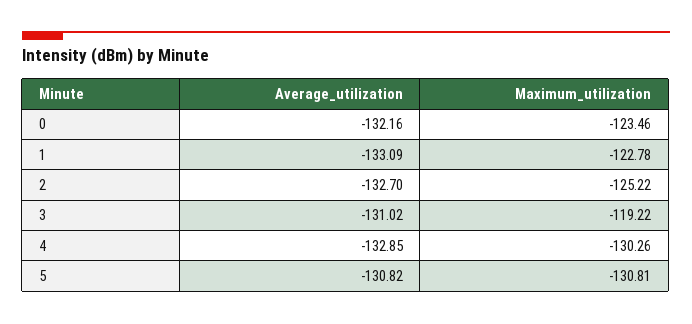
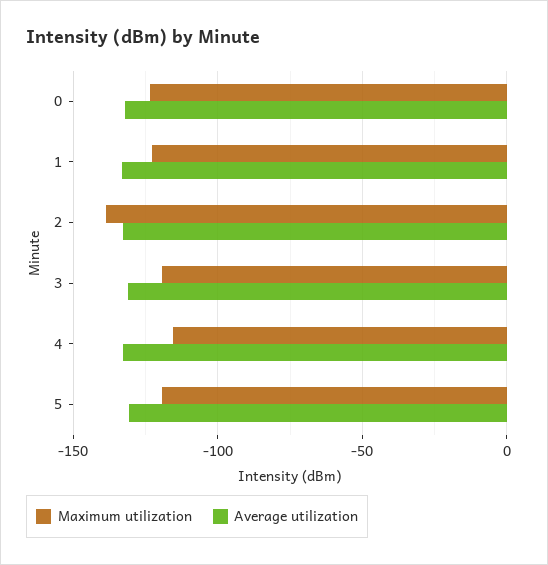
Maximum_utilization, 2: -125.22 -> -140
Maximum_utilization, 4: -130.26 -> -115
Maximum_utilization, 5: -130.81 -> -120

